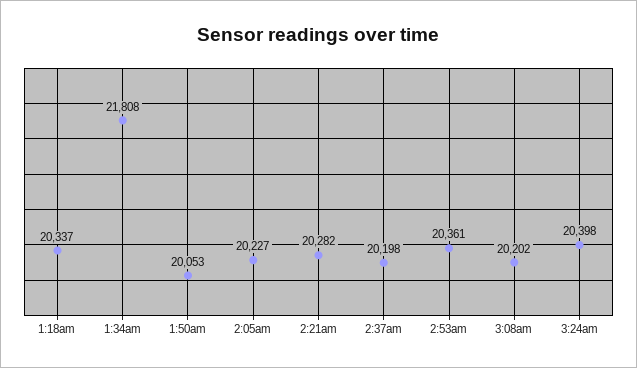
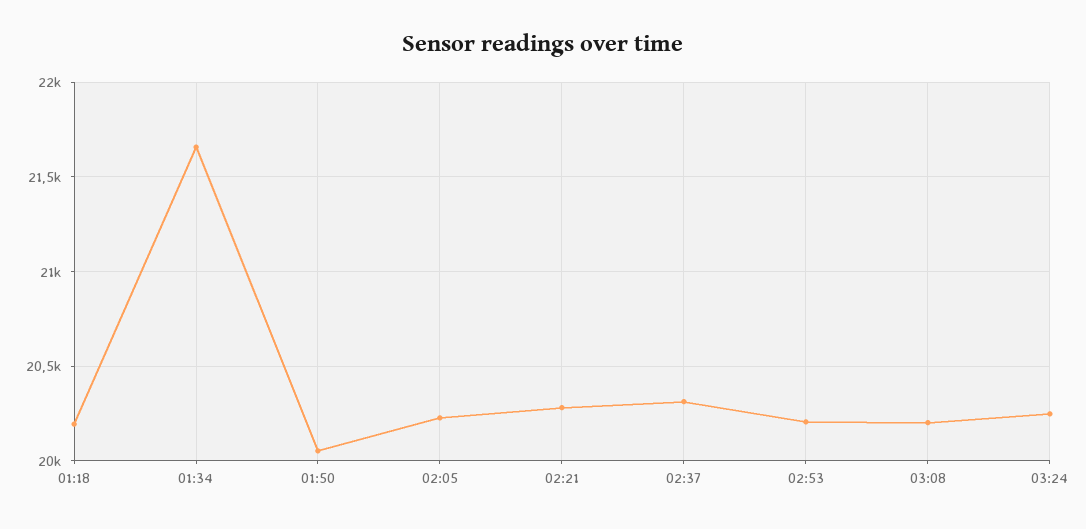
1:18am: 20337 -> 20200
1:34am: 21808 -> 21650
2:37am: 20198 -> 20300
2:53am: 20361 -> 20200
3:24am: 20398 -> 20250

